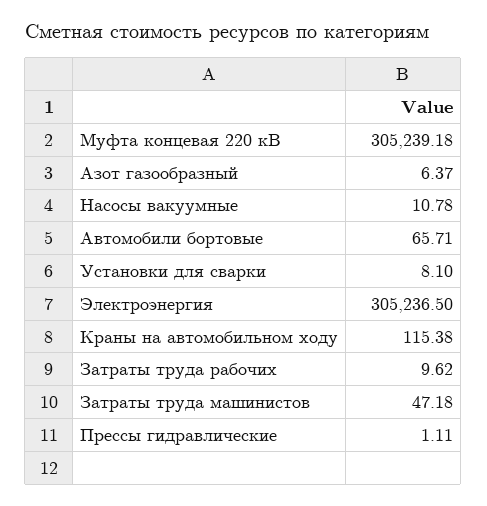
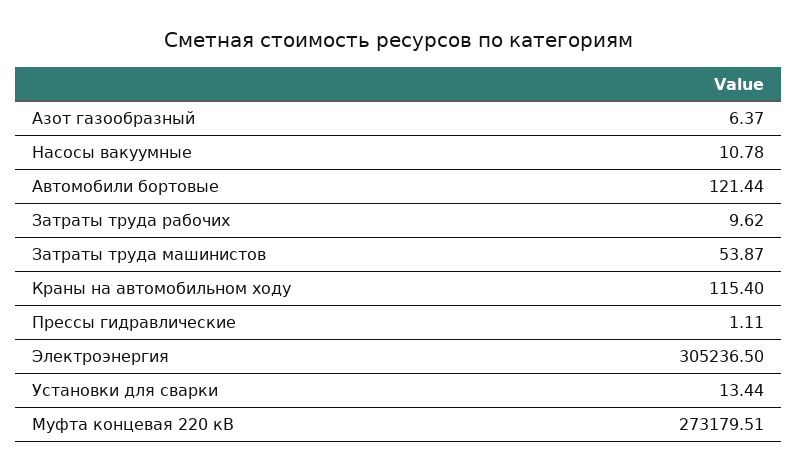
Муфта концевая 220 кВ: 305239.18 -> 273179.51
Автомобили бортовые: 65.71 -> 121.44
Установки для сварки: 8.1 -> 13.44
Краны на автомобильном ходу: 115.38 -> 115.4
Затраты труда машинистов: 47.18 -> 53.87

